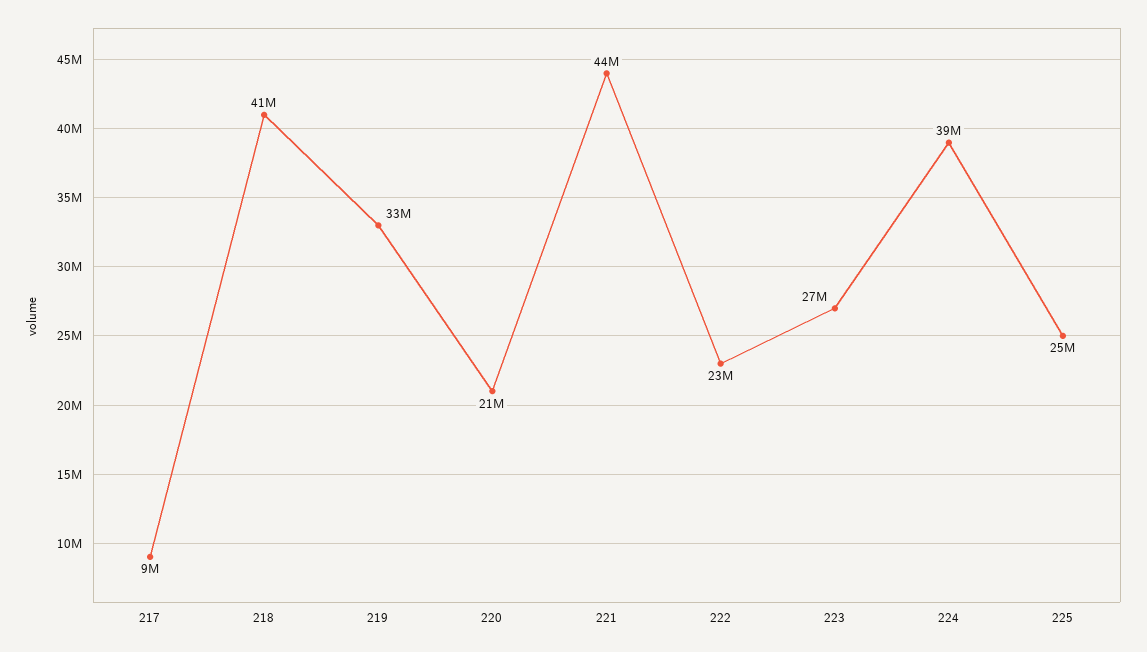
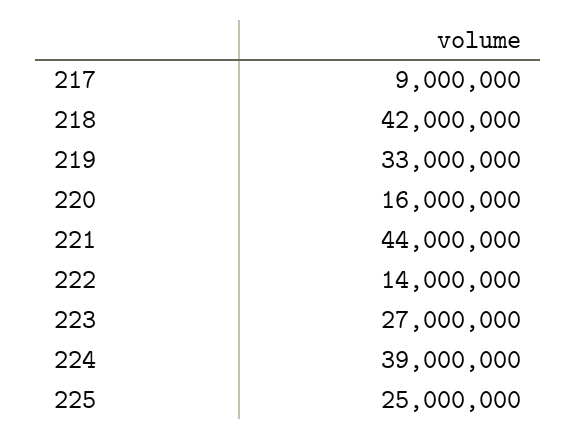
218: 41000000 -> 42000000
220: 21000000 -> 16000000
222: 23000000 -> 14000000

